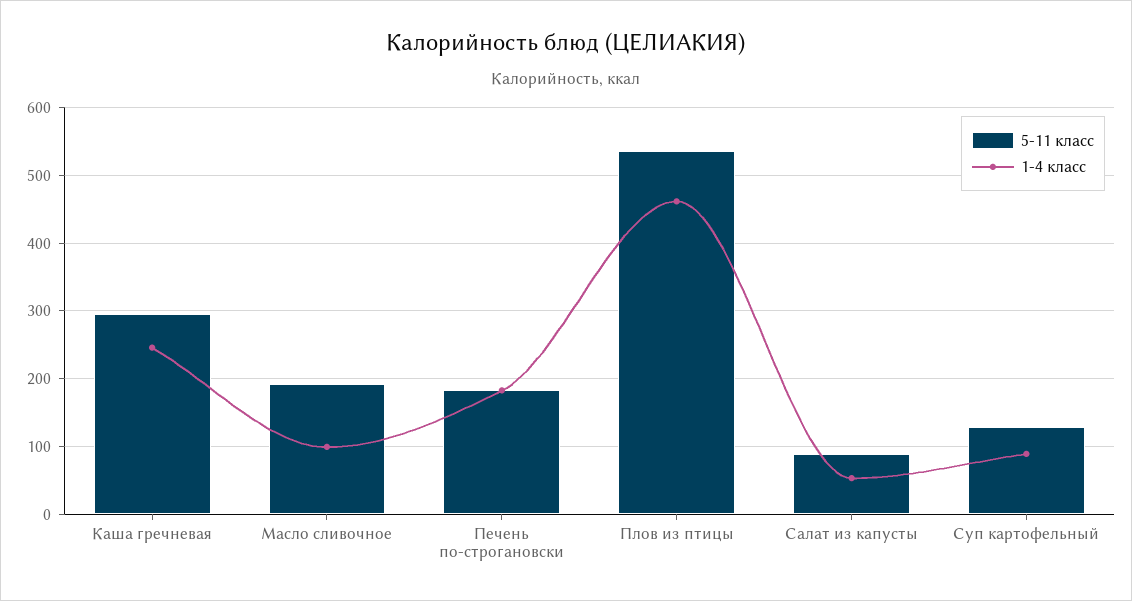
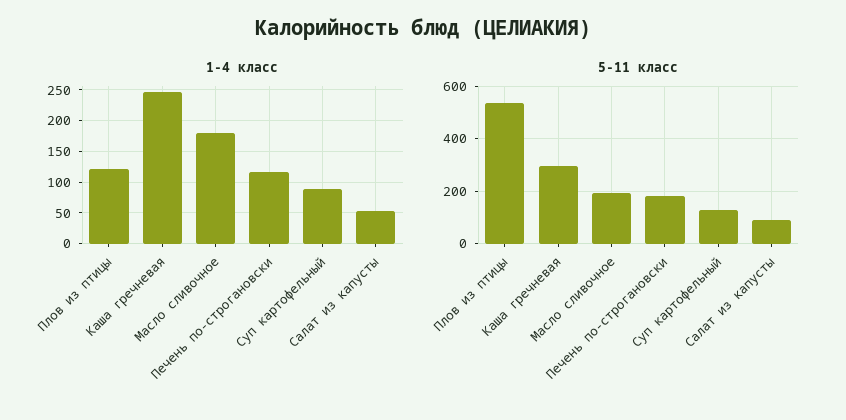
1-4 класс, Масло сливочное: 100 -> 180
1-4 класс, Печень по-строгановски: 180 -> 120
1-4 класс, Плов из птицы: 460 -> 120

